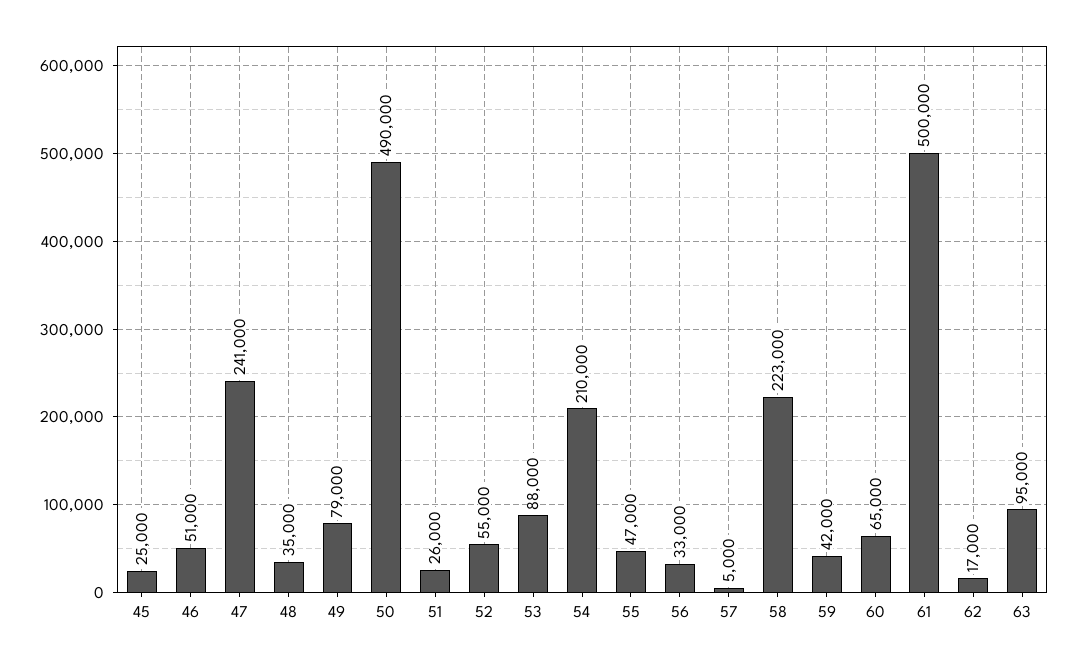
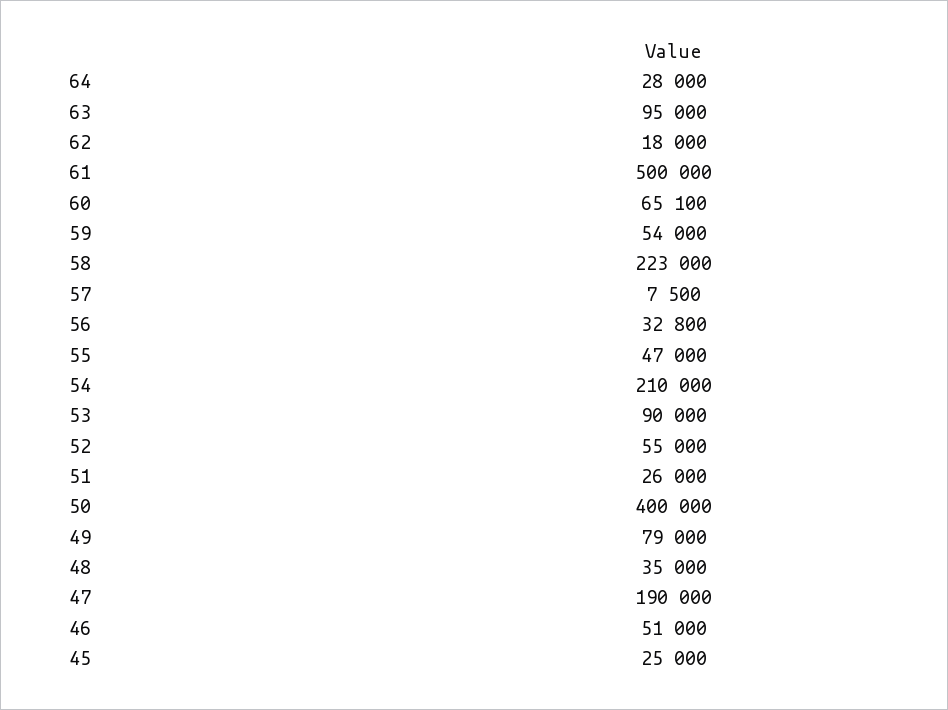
47: 241000 -> 190000
50: 490000 -> 400000
53: 88000 -> 90000
56: 33000 -> 32800
57: 5000 -> 7500
59: 42000 -> 54000
60: 65000 -> 65100
62: 17000 -> 18000
64: none -> 28000

